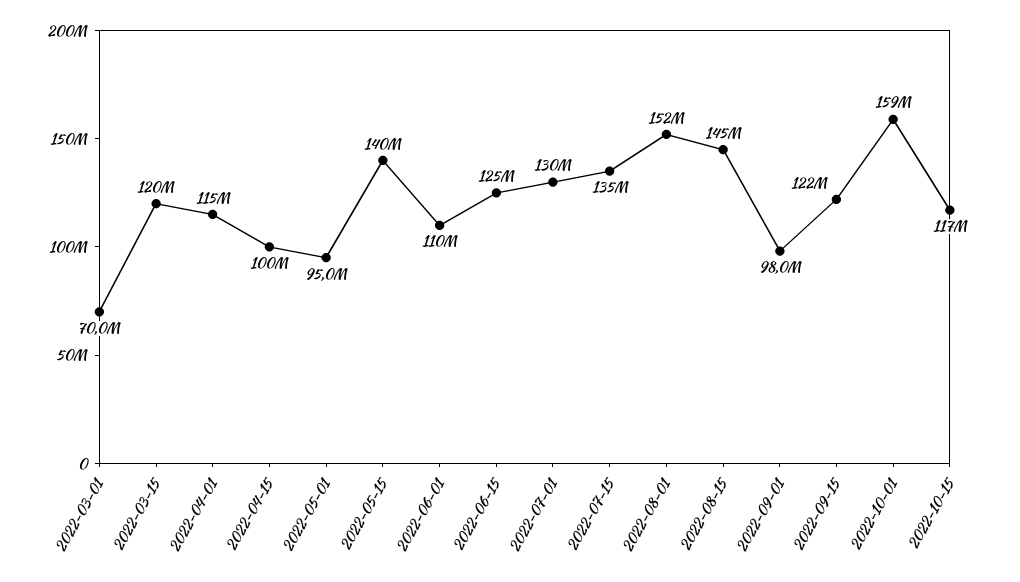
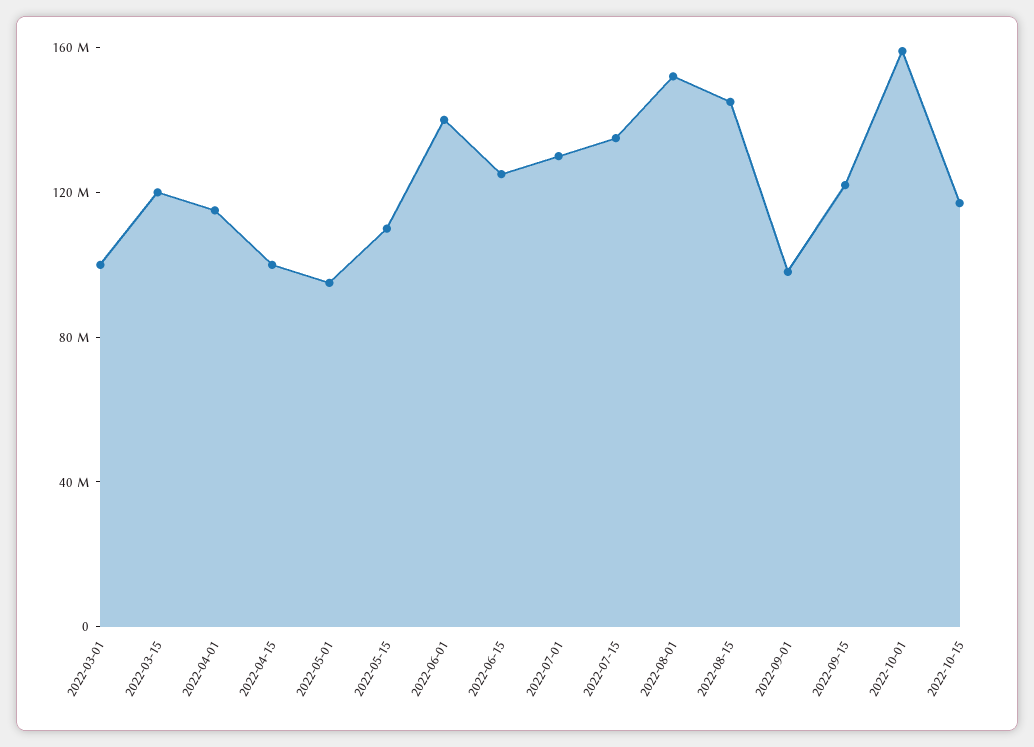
2022-03-01: 70000000 -> 100000000
2022-05-15: 140000000 -> 110000000
2022-06-01: 110000000 -> 140000000

